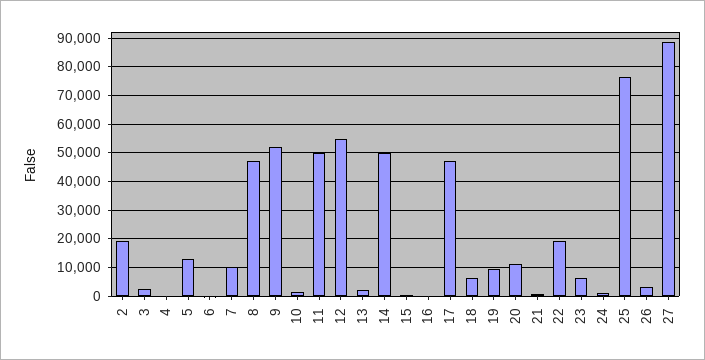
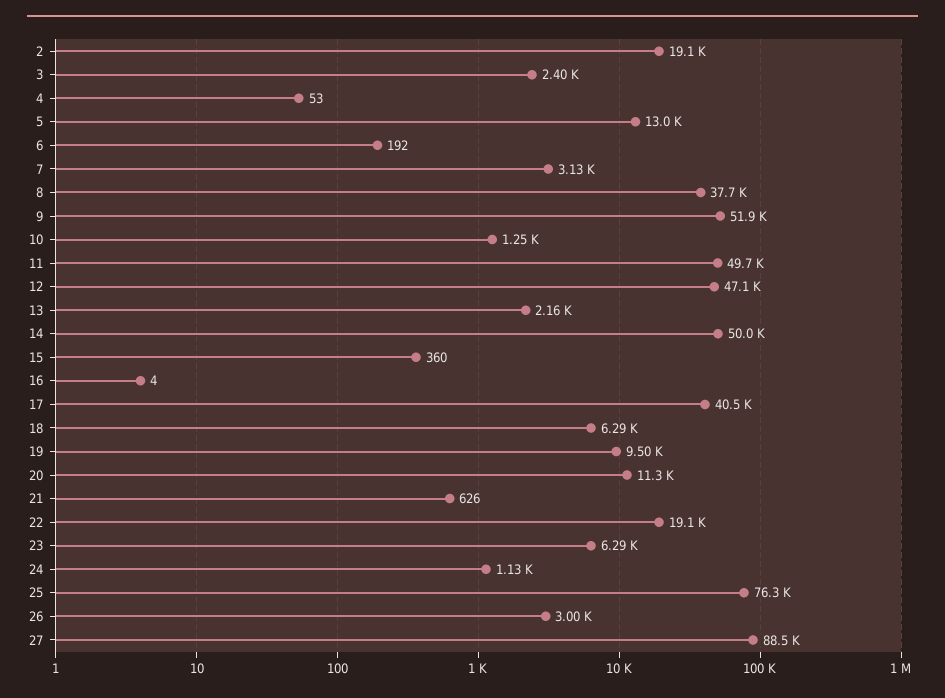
7: 10000 -> 3130
8: 47500 -> 37700
12: 55000 -> 47100
17: 47500 -> 40500

